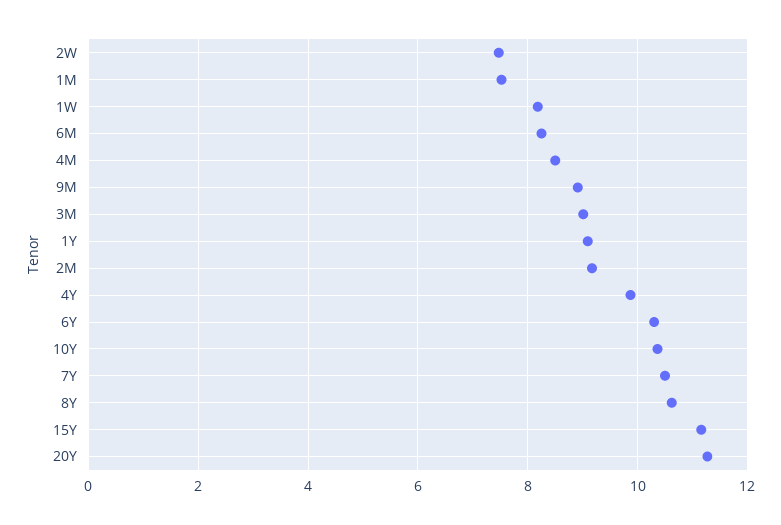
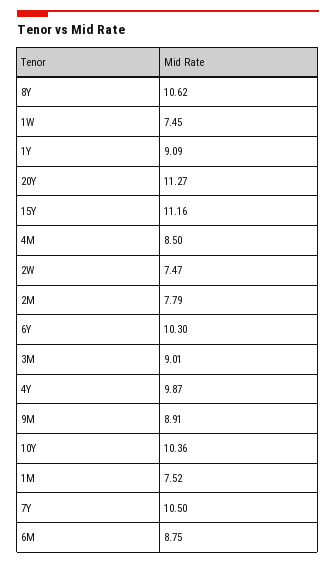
1W: 8.2 -> 7.45
6M: 8.2 -> 8.75
2M: 9.2 -> 7.79

